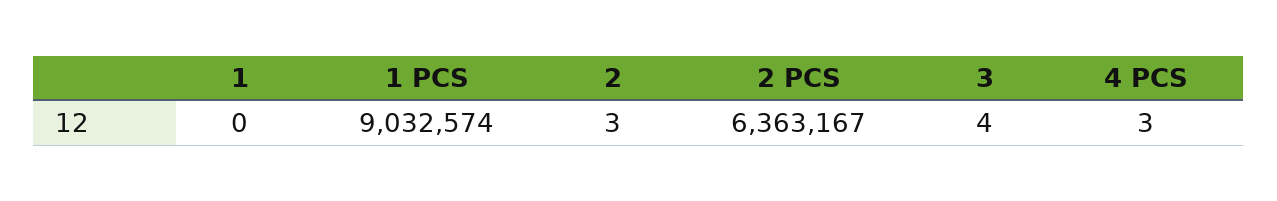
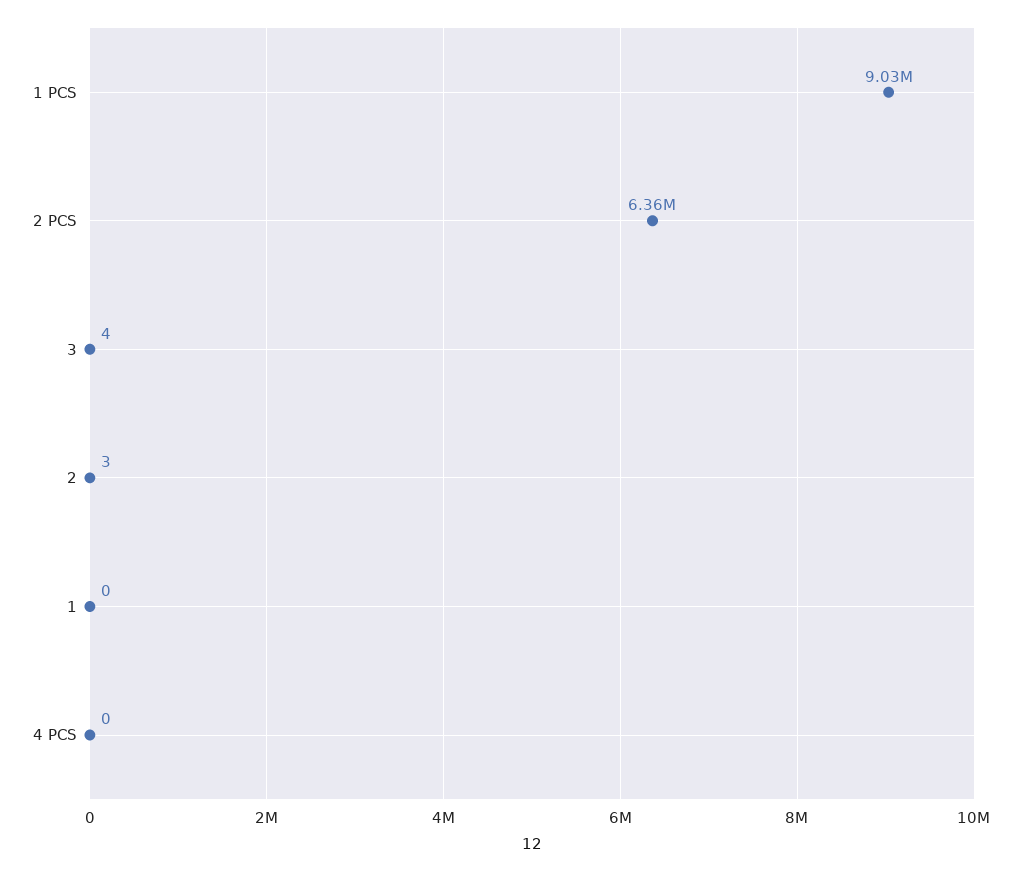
4 PCS: 3 -> 0

